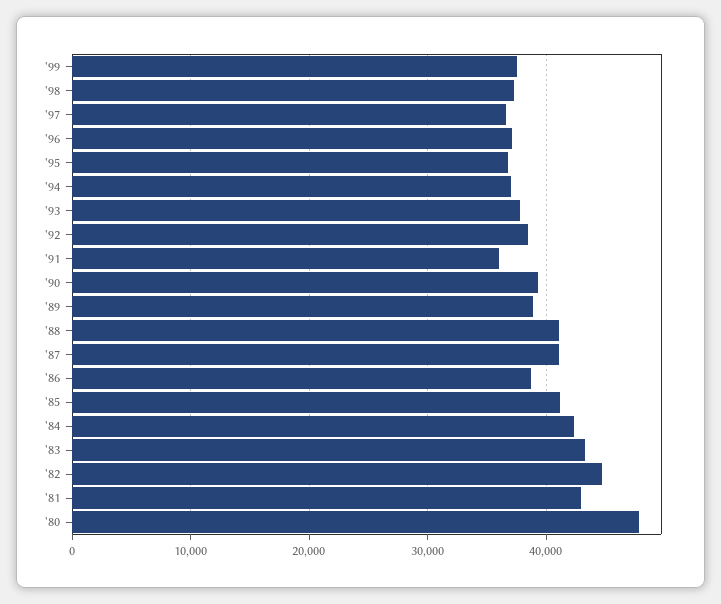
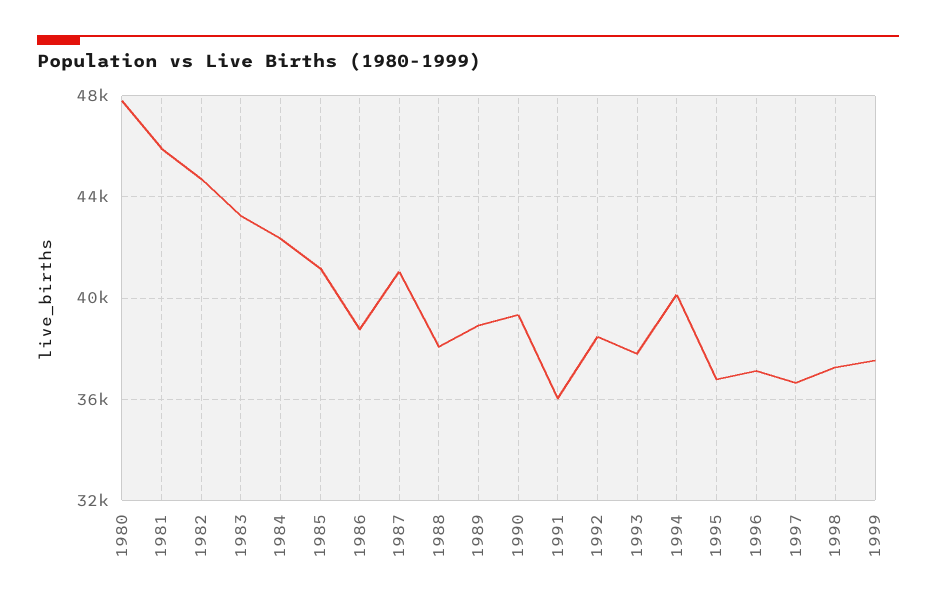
'94: 37000 -> 40000
'88: 41000 -> 38000
'81: 43000 -> 46000

